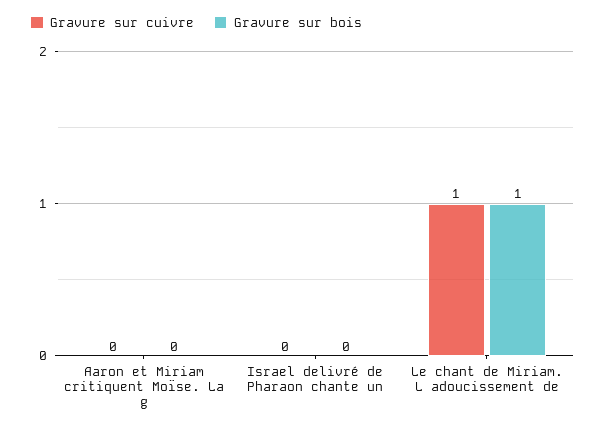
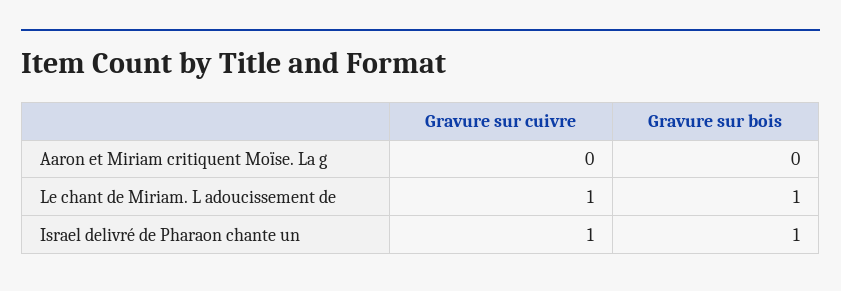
Gravure sur cuivre, Israel delivré de Pharaon chante un: 0 -> 1
Gravure sur bois, Israel delivré de Pharaon chante un: 0 -> 1

